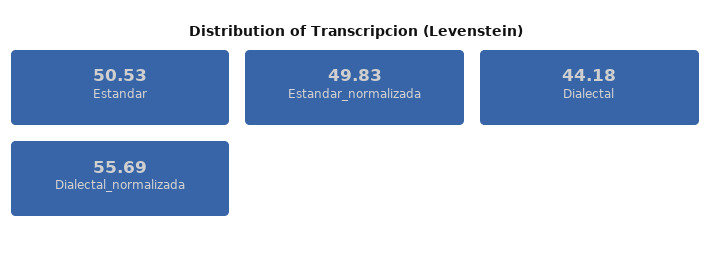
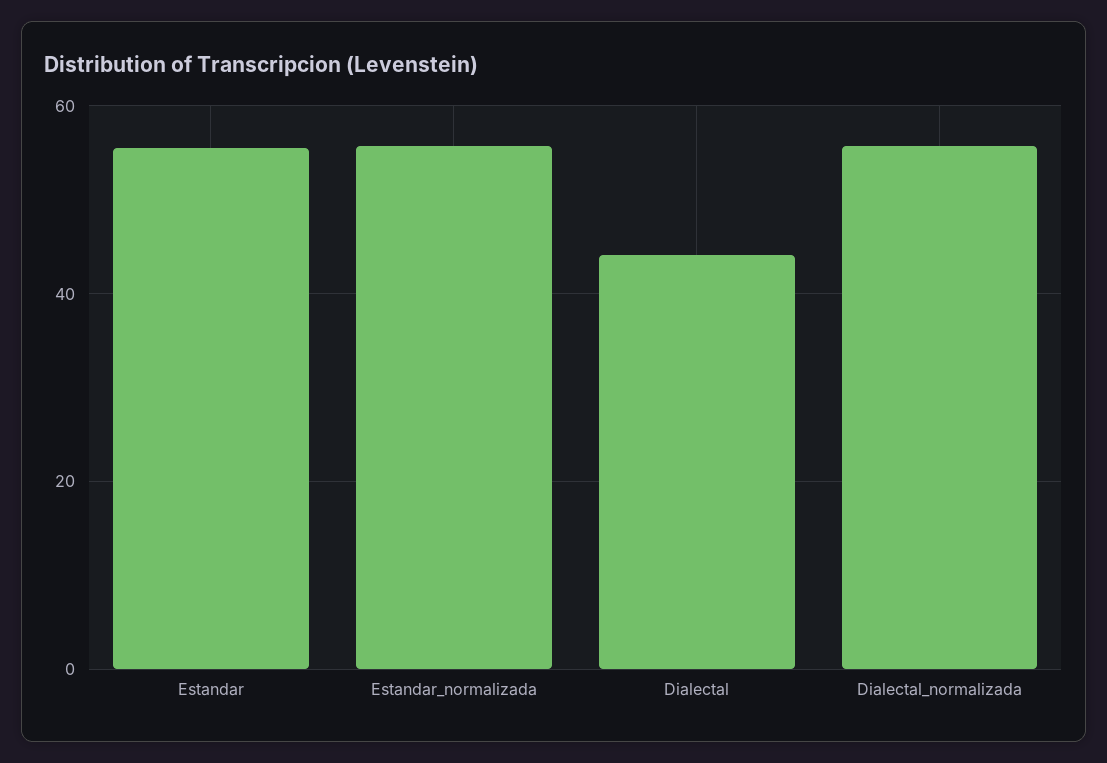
Estandar: 50.53 -> 56
Estandar_normalizada: 49.83 -> 56

